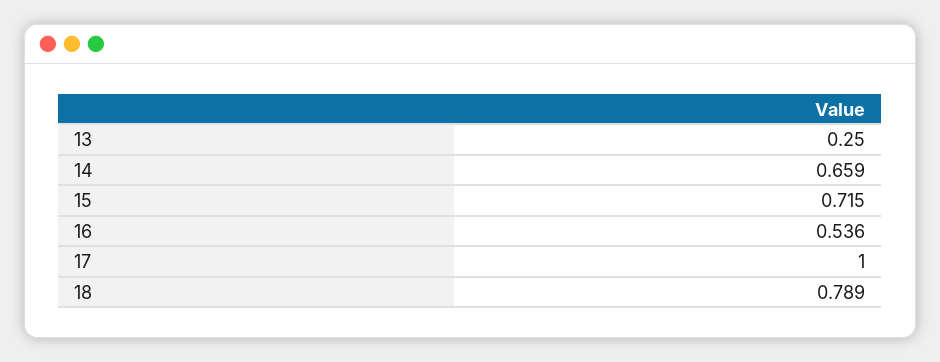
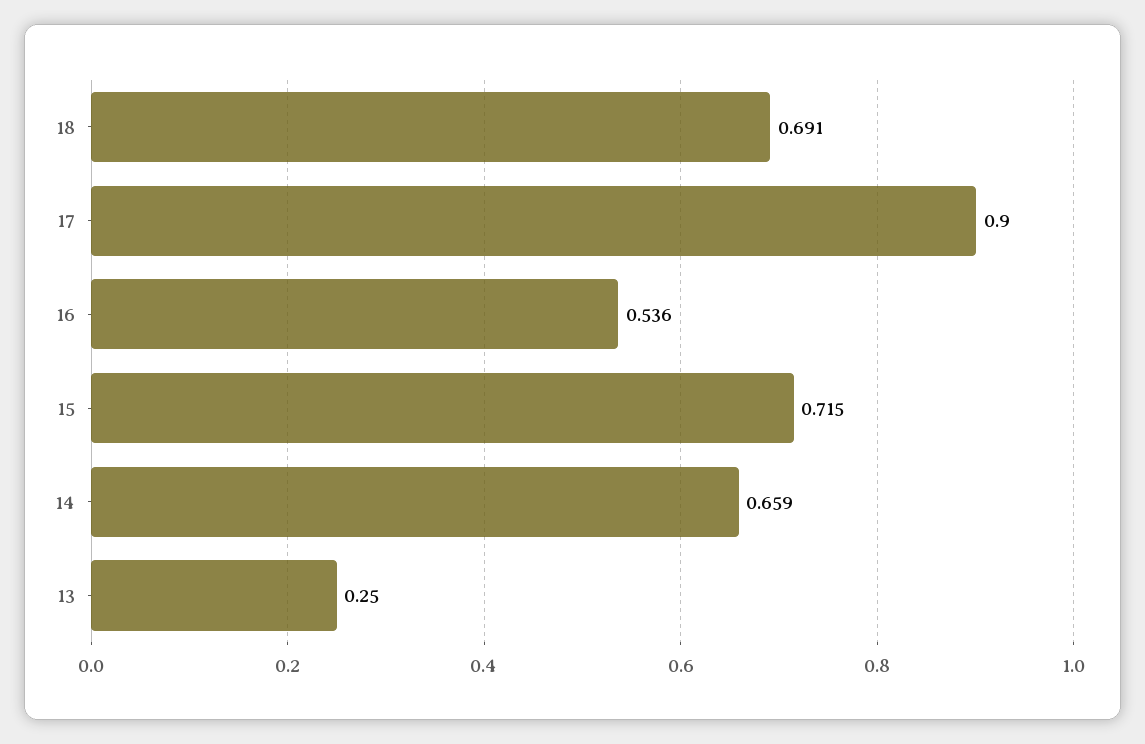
17: 1 -> 0.9
18: 0.789 -> 0.691

